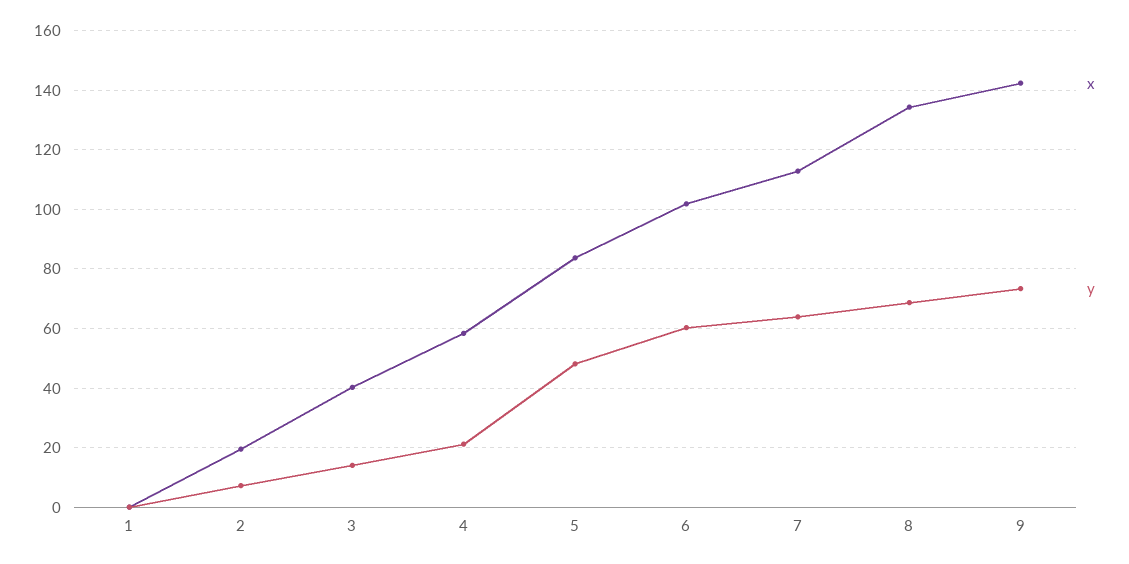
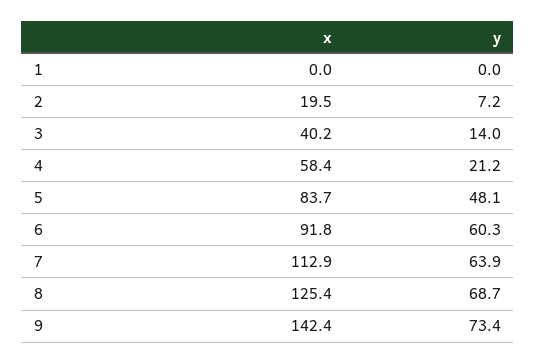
x, 6: 102.5 -> 91.8
x, 8: 135 -> 125.4

